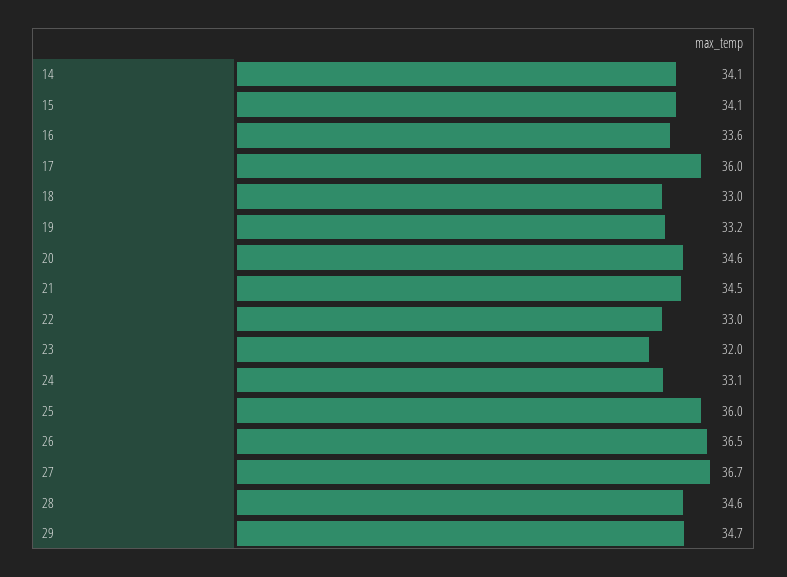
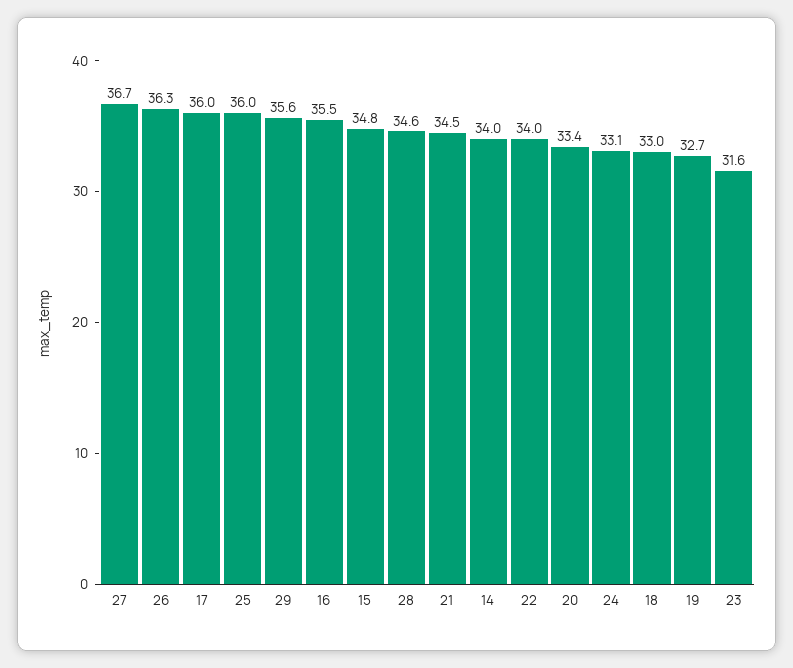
14: 34.1 -> 34
15: 34.1 -> 34.8
16: 33.6 -> 35.5
19: 33.2 -> 32.7
20: 34.6 -> 33.4
22: 33 -> 34
23: 32 -> 31.6
26: 36.5 -> 36.3
29: 34.7 -> 35.6

